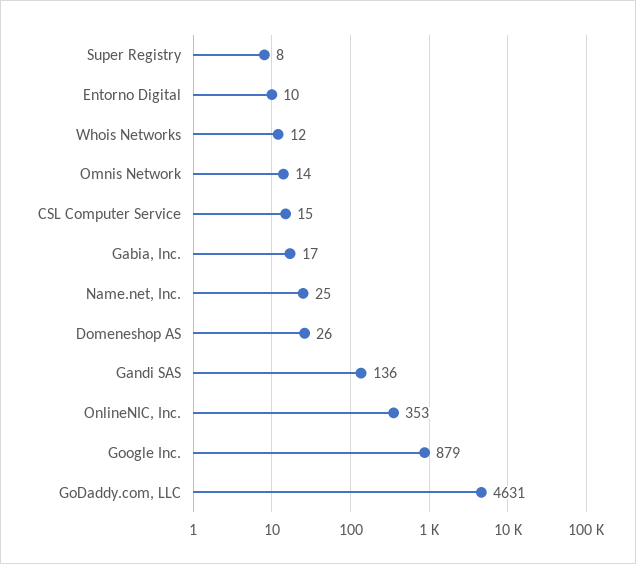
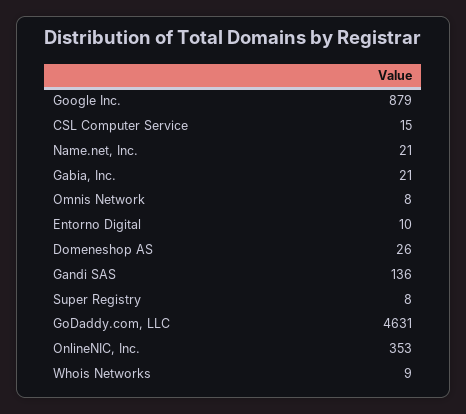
Whois Networks: 12 -> 9
Omnis Network: 14 -> 8
Gabia, Inc.: 17 -> 21
Name.net, Inc.: 25 -> 21

